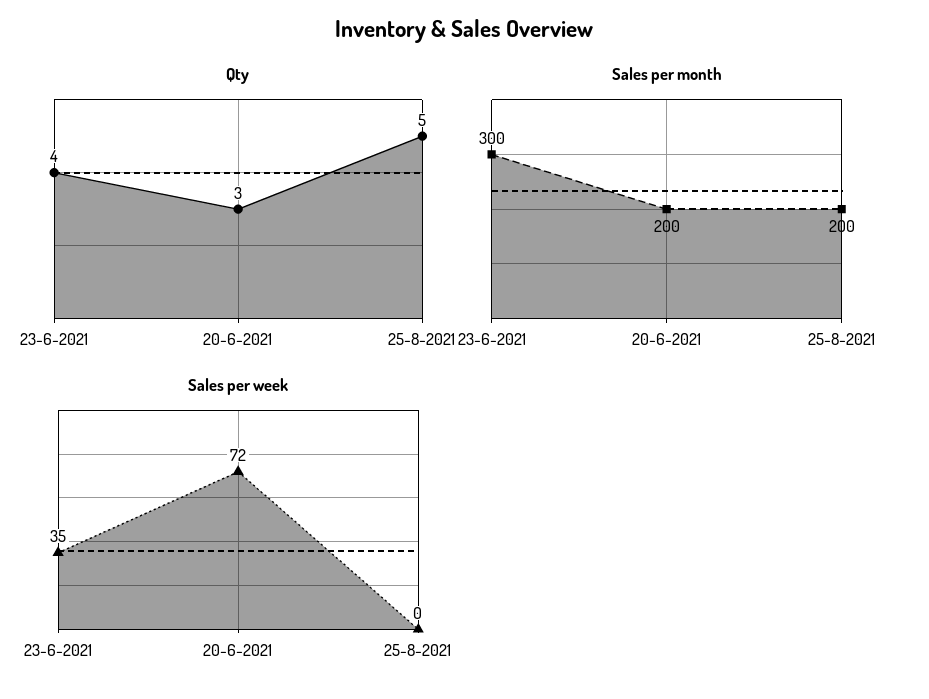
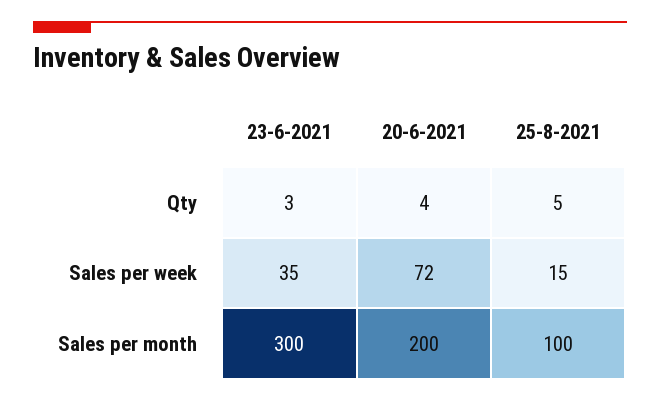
Qty, 23-6-2021: 4 -> 3
Qty, 20-6-2021: 3 -> 4
Sales per month, 25-8-2021: 200 -> 100
Sales per week, 25-8-2021: 0 -> 15

